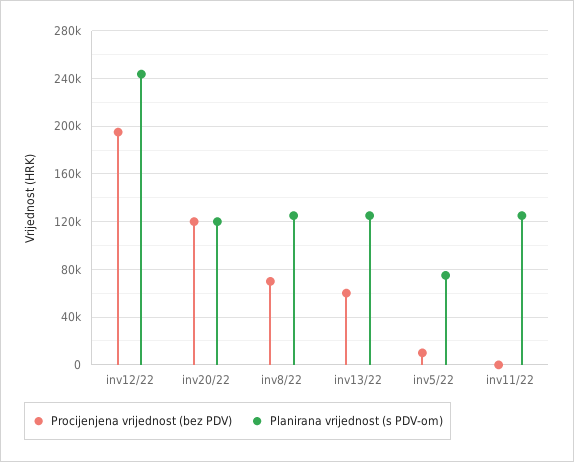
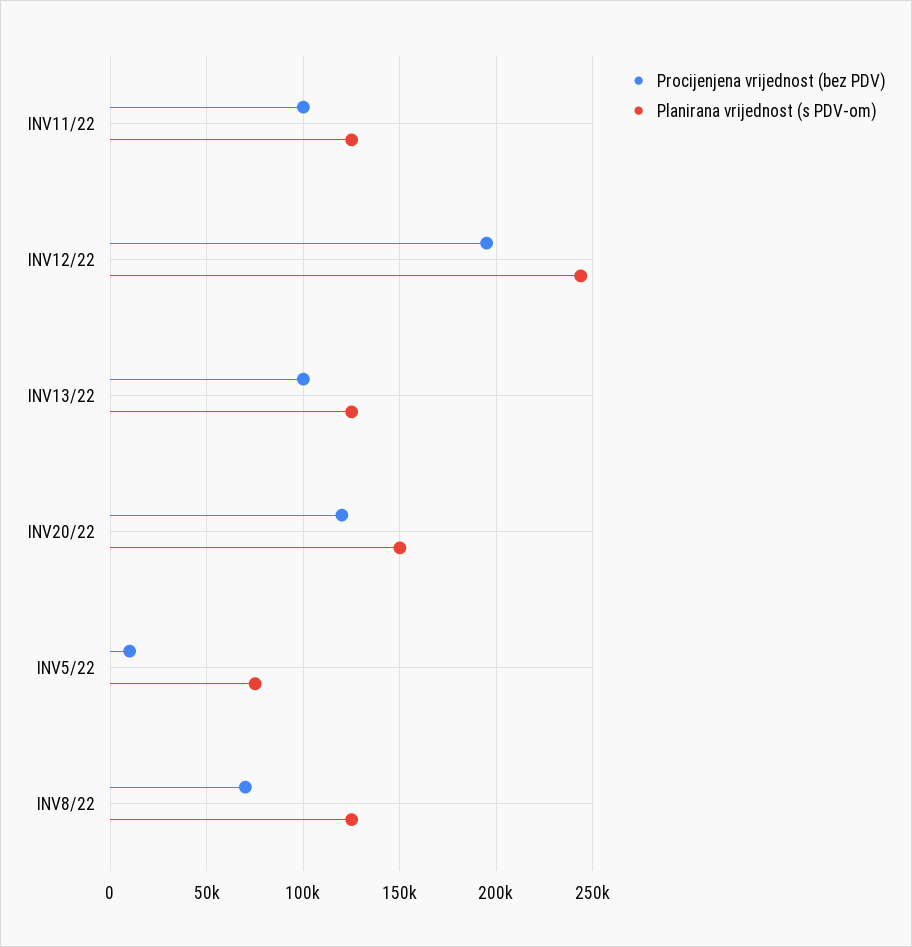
Planirana vrijednost (s PDV-om), inv20/22: 120000 -> 150000
Procijenjena vrijednost (bez PDV), inv13/22: 60000 -> 100000
Procijenjena vrijednost (bez PDV), inv11/22: 0 -> 100000

